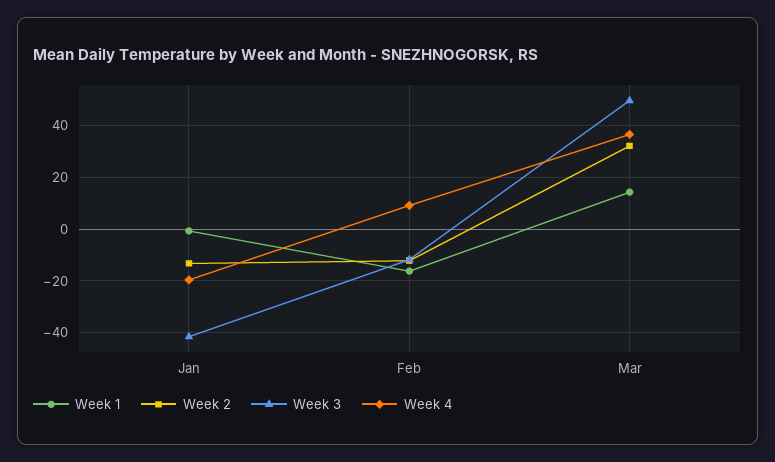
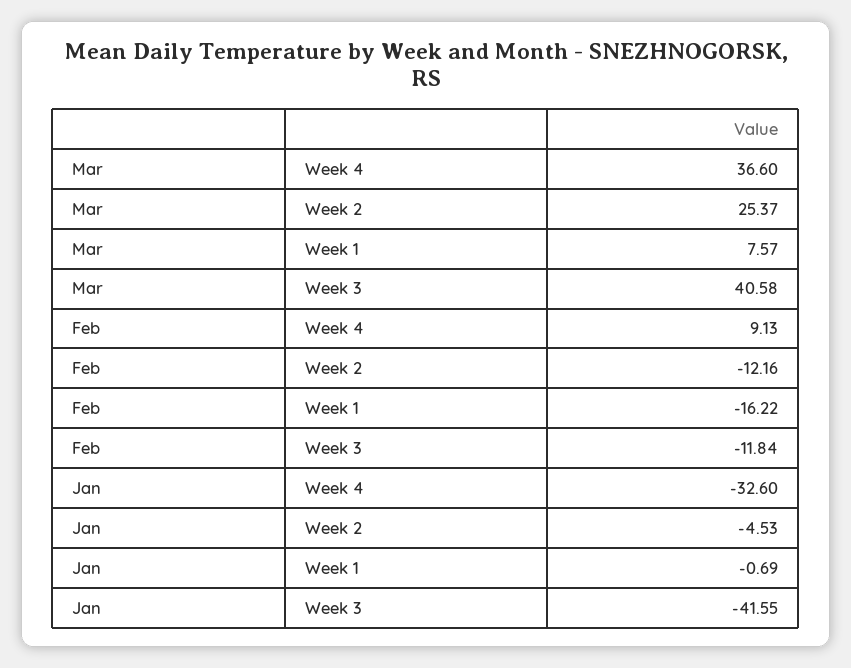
Week 2, Jan: -12.5 -> -4.53
Week 4, Jan: -20 -> -32.6
Week 1, Mar: 15 -> 7.57
Week 2, Mar: 32.5 -> 25.37
Week 3, Mar: 50 -> 40.58

